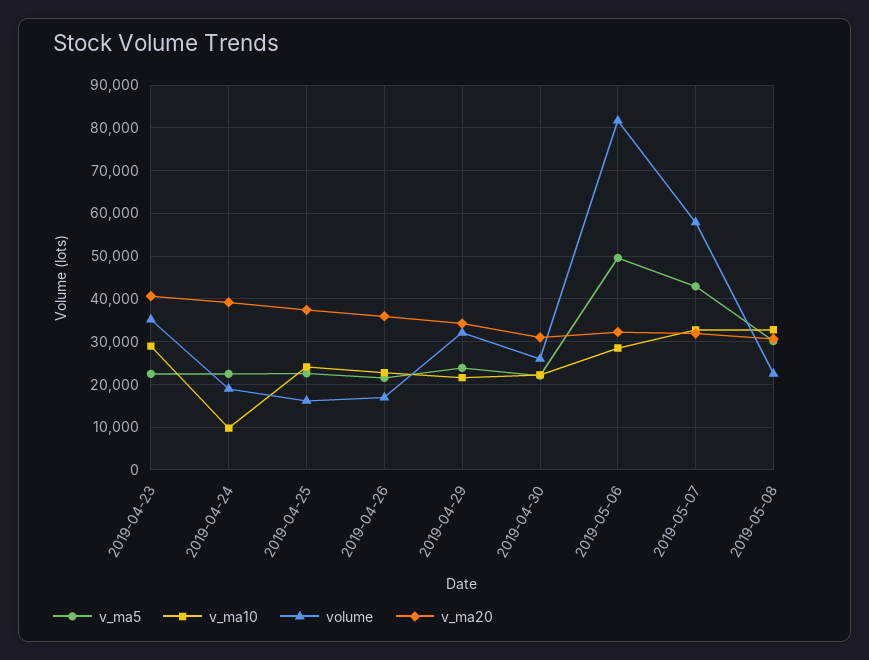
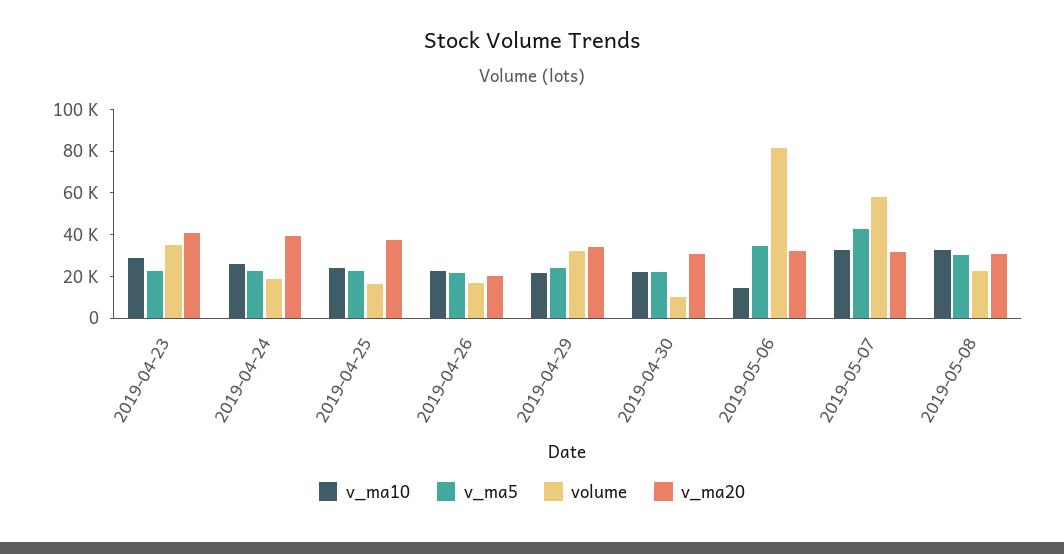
v_ma10, 2019-04-24: 10000 -> 25000
v_ma20, 2019-04-26: 36000 -> 20000
volume, 2019-04-30: 26000 -> 10000
v_ma5, 2019-05-06: 50000 -> 35000
v_ma10, 2019-05-06: 28000 -> 15000

